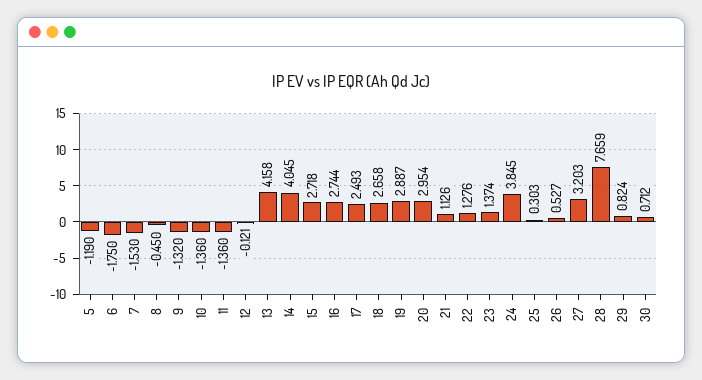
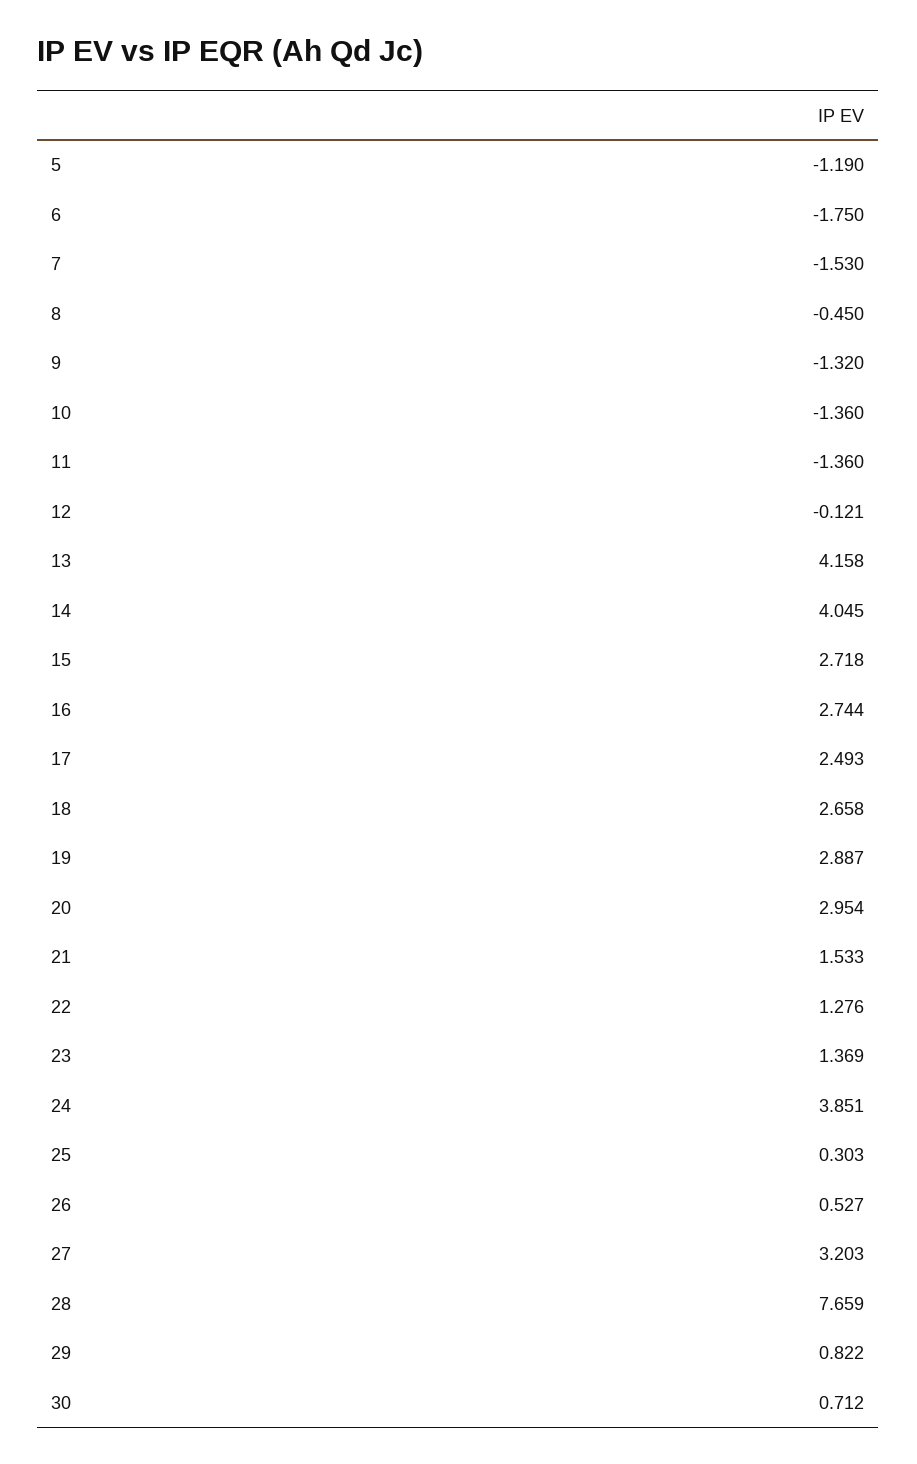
21: 1.126 -> 1.533
23: 1.374 -> 1.369
24: 3.845 -> 3.851
29: 0.824 -> 0.822

